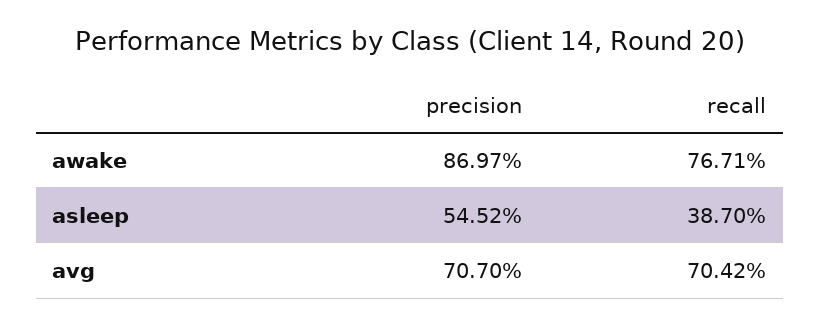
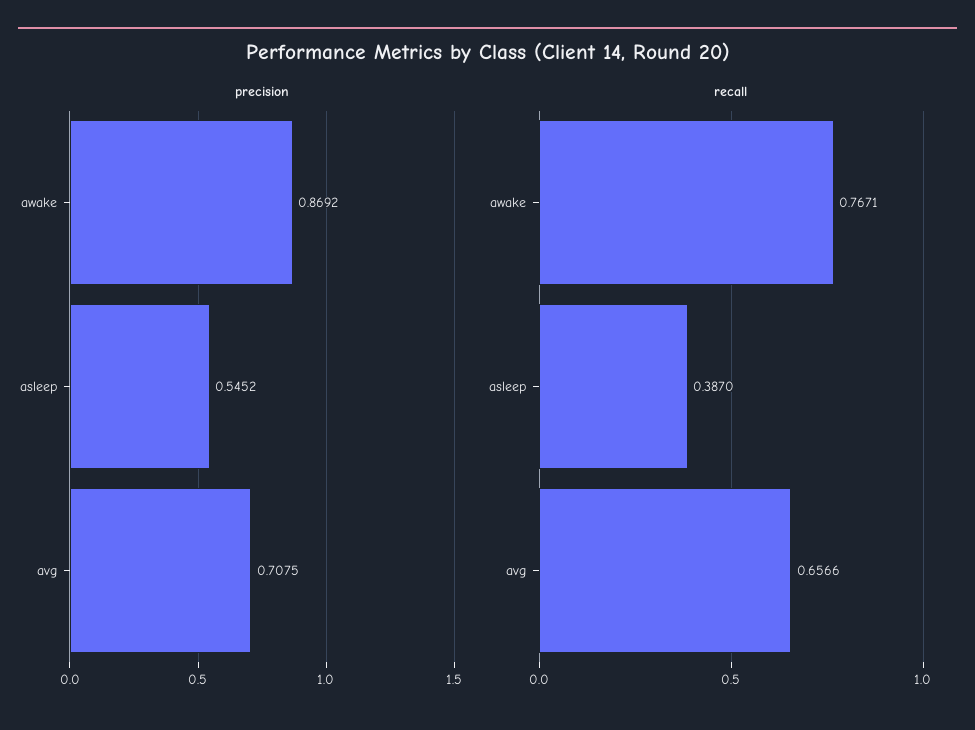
precision, awake: 0.8697 -> 0.8692
precision, avg: 0.707 -> 0.7075
recall, avg: 0.7042 -> 0.6566

